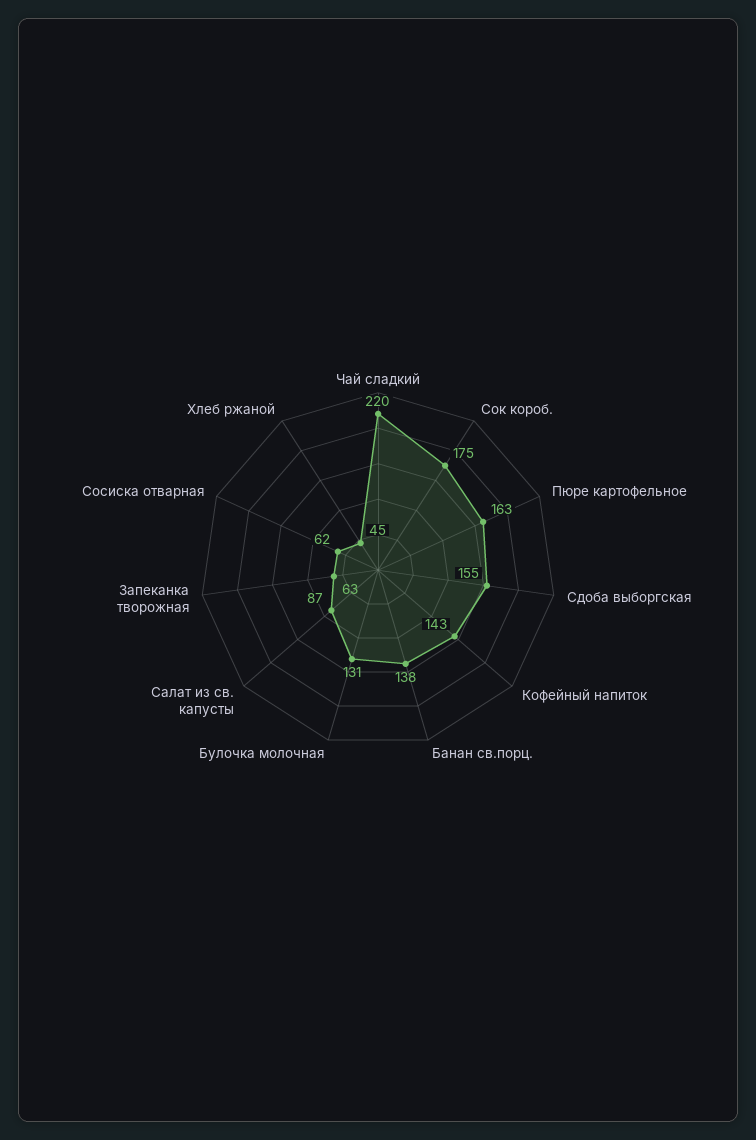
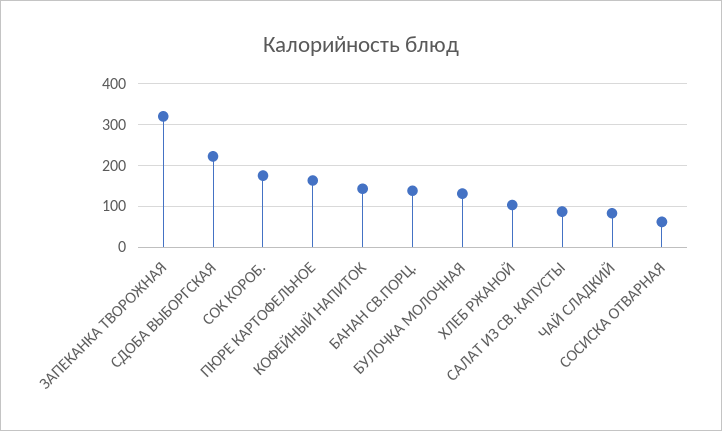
Чай сладкий: 220 -> 80
Сдоба выборгская: 155 -> 220
Запеканка творожная: 63 -> 320
Хлеб ржаной: 45 -> 100

